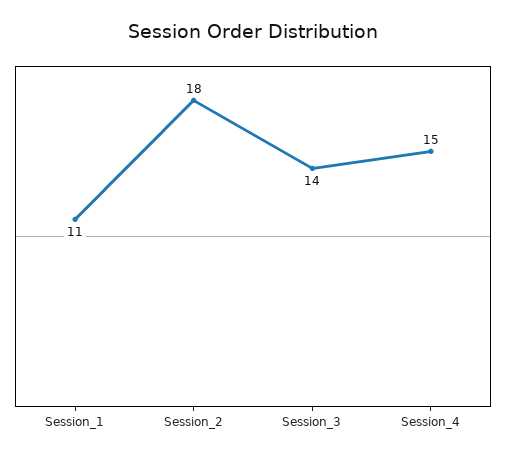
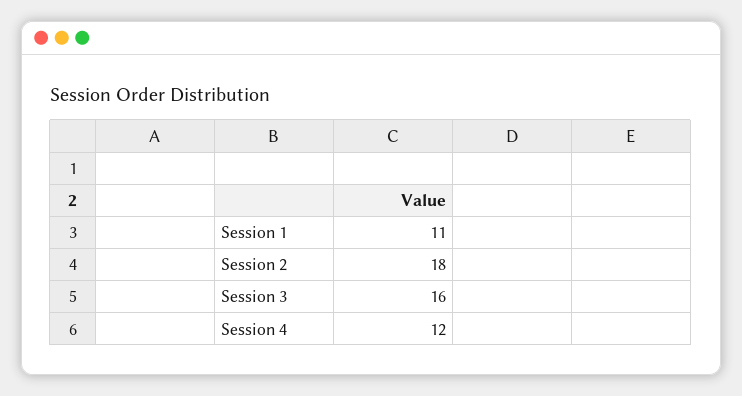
Session_3: 14 -> 16
Session_4: 15 -> 12

